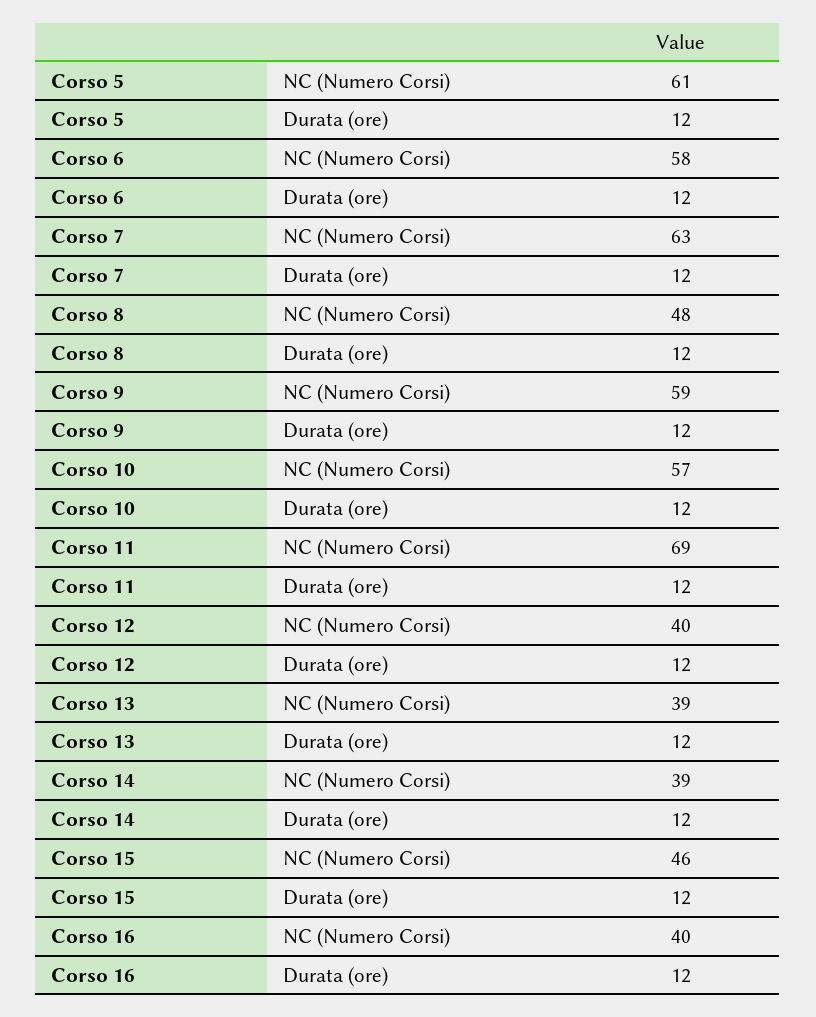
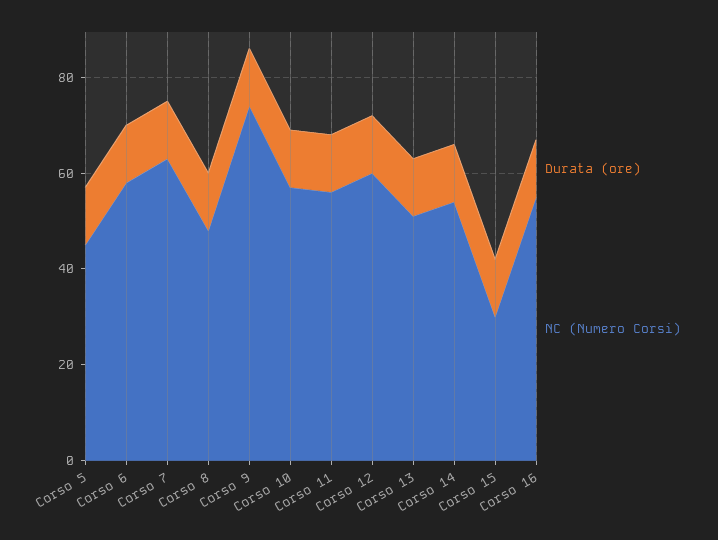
NC (Numero Corsi), Corso 5: 61 -> 45
NC (Numero Corsi), Corso 9: 59 -> 75
NC (Numero Corsi), Corso 11: 69 -> 55
NC (Numero Corsi), Corso 12: 40 -> 60
NC (Numero Corsi), Corso 13: 39 -> 50
NC (Numero Corsi), Corso 14: 39 -> 55
NC (Numero Corsi), Corso 15: 46 -> 30
NC (Numero Corsi), Corso 16: 40 -> 55

